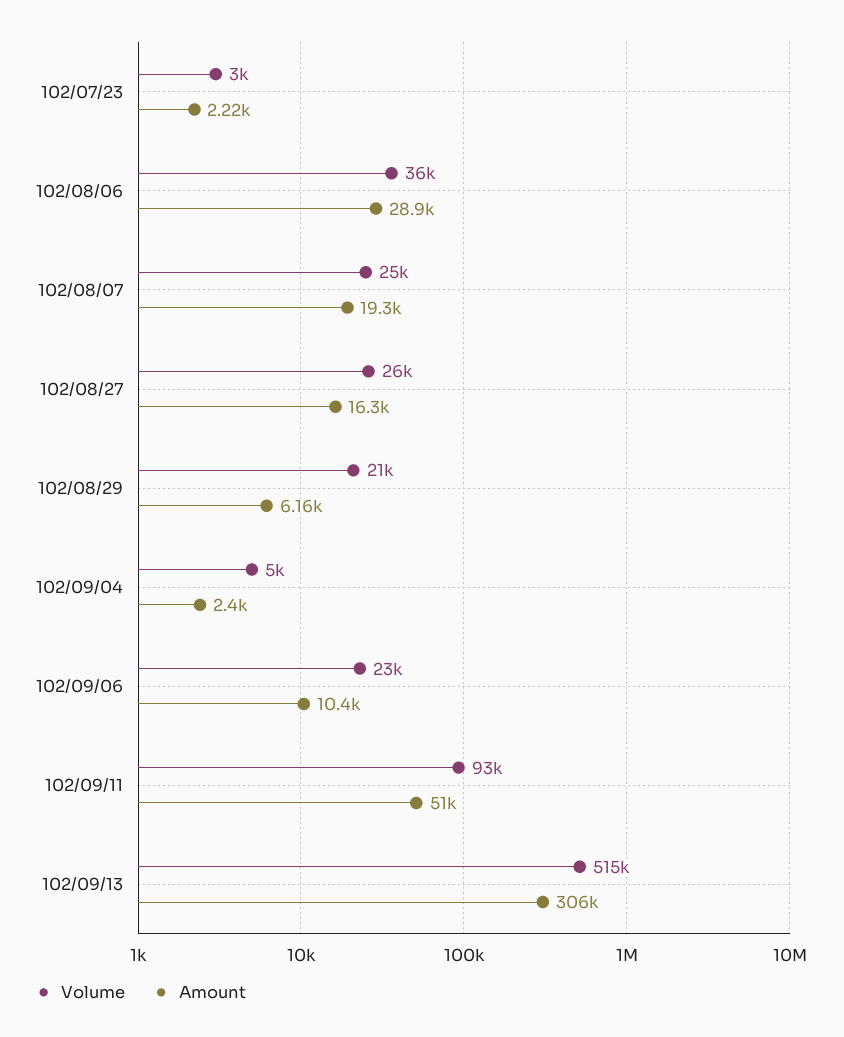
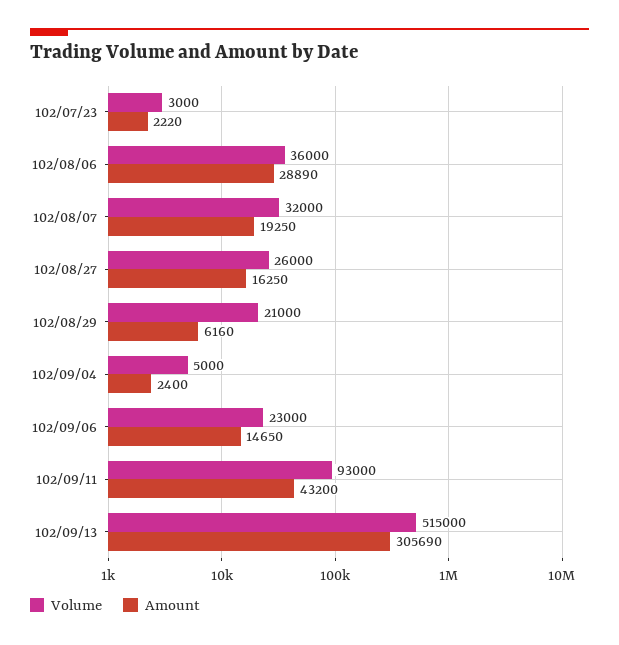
Volume, 102/08/07: 25000 -> 32000
Amount, 102/09/06: 10400 -> 14650
Amount, 102/09/11: 51000 -> 43200

